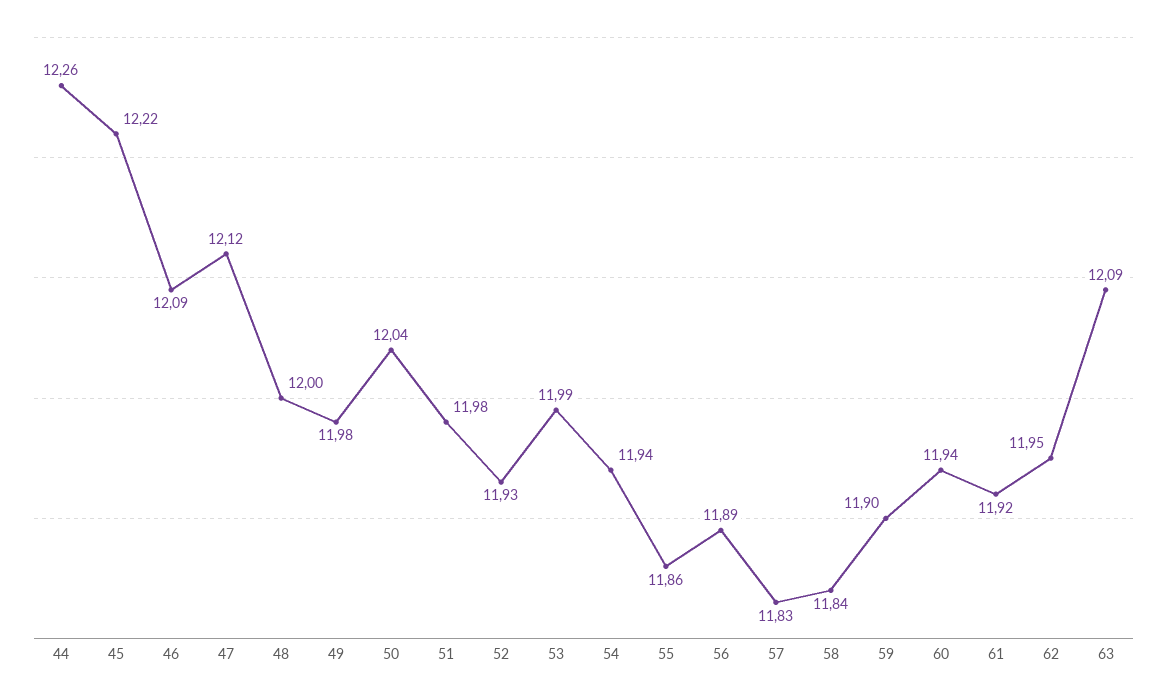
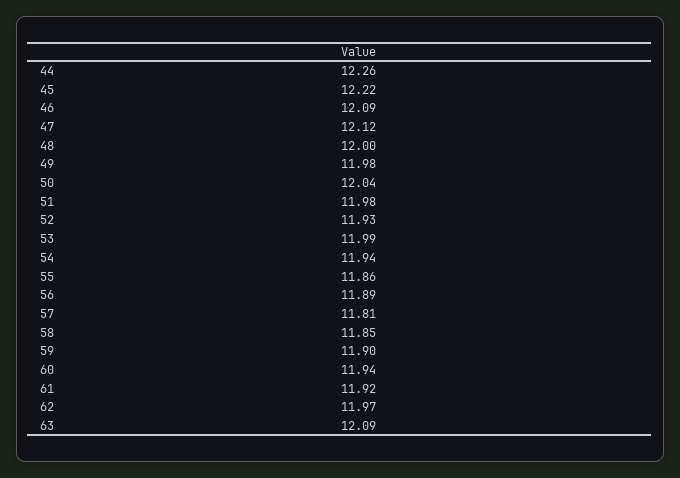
57: 11.83 -> 11.81
58: 11.84 -> 11.85
62: 11.95 -> 11.97

